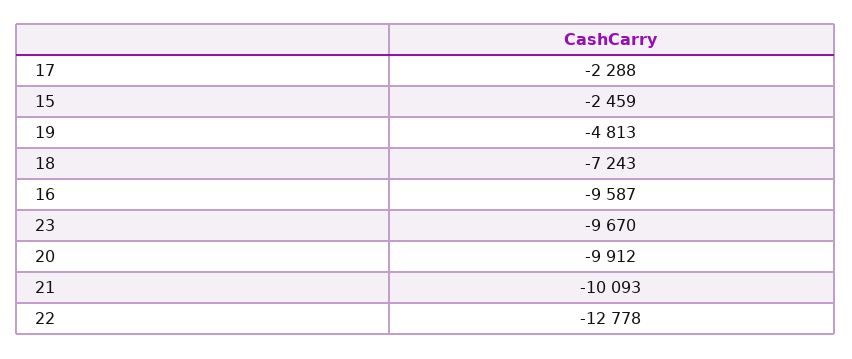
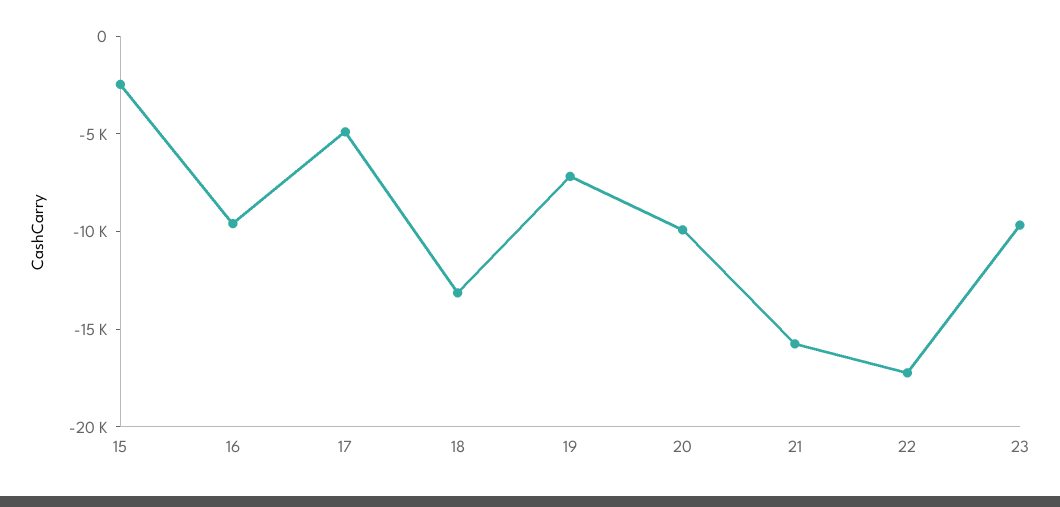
17: -2288 -> -5000
19: -4813 -> -7000
18: -7243 -> -13000
21: -10093 -> -16000
22: -12778 -> -17000

